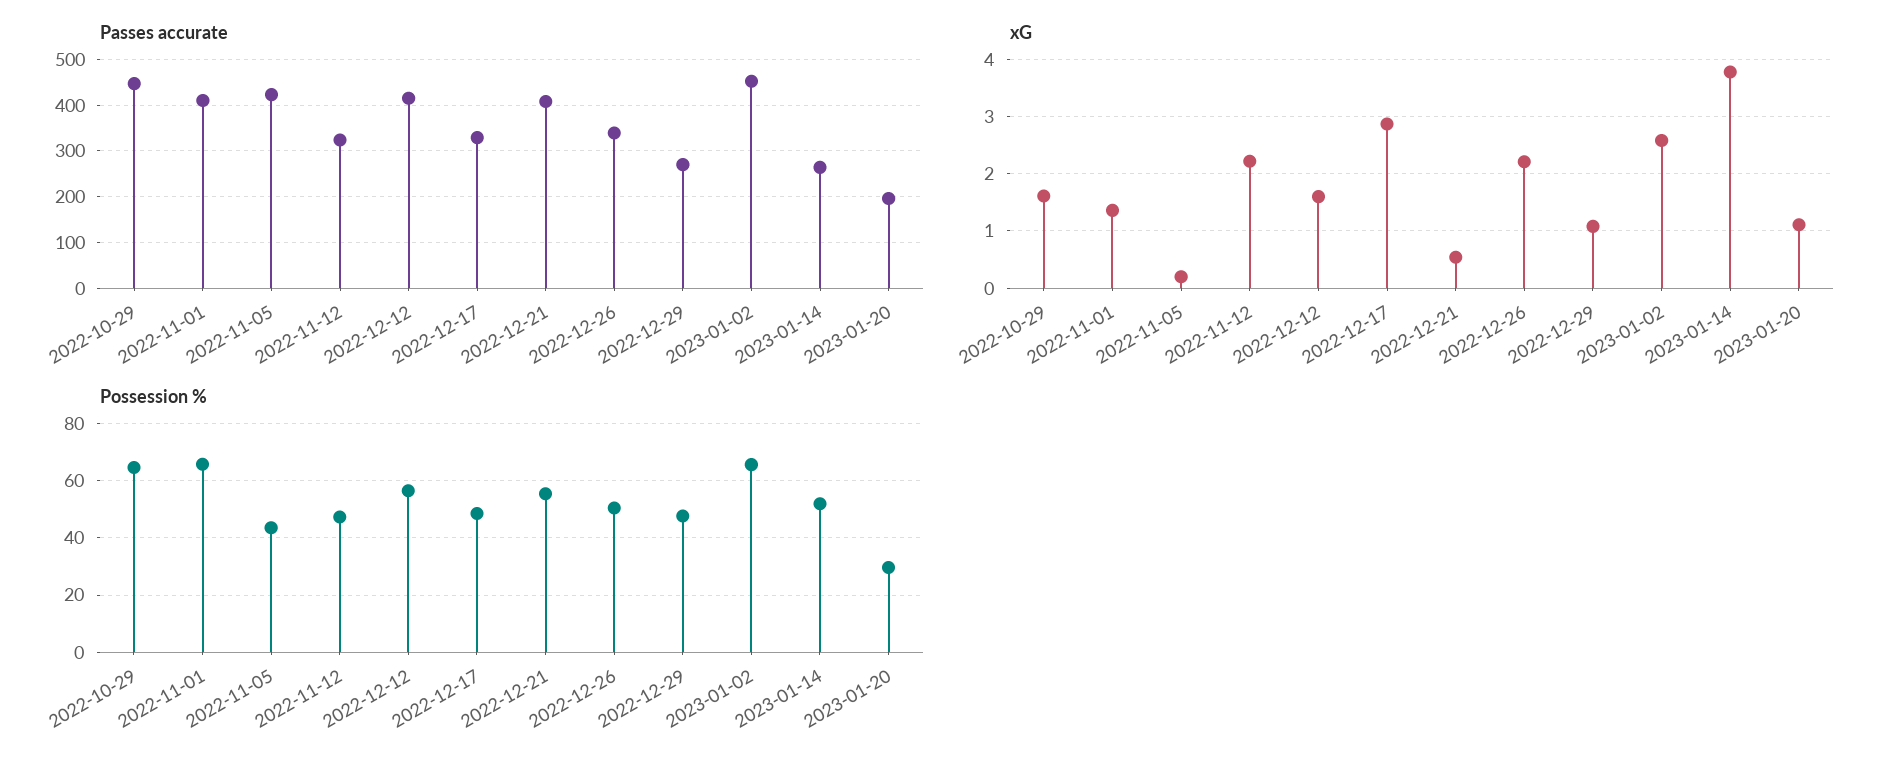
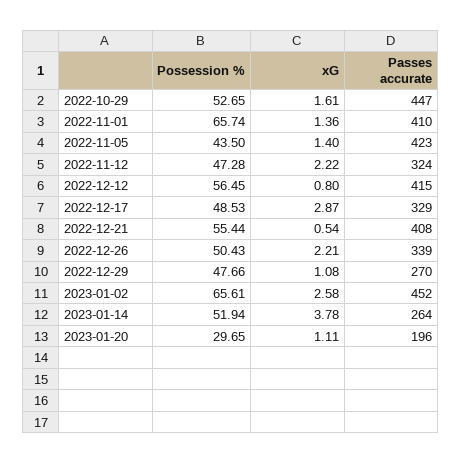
xG, 2022-11-05: 0.2 -> 1.4
xG, 2022-12-12: 1.6 -> 0.8
Possession %, 2022-10-29: 65 -> 52.65

